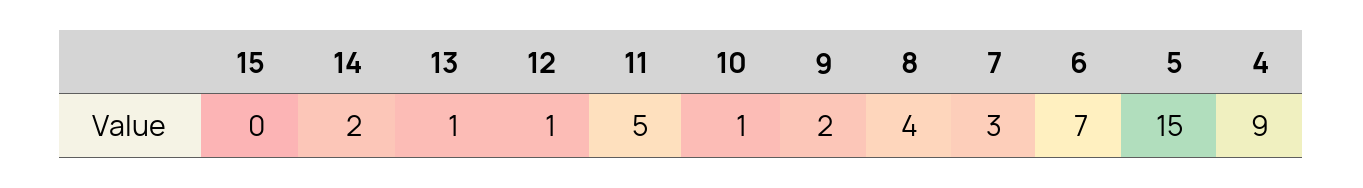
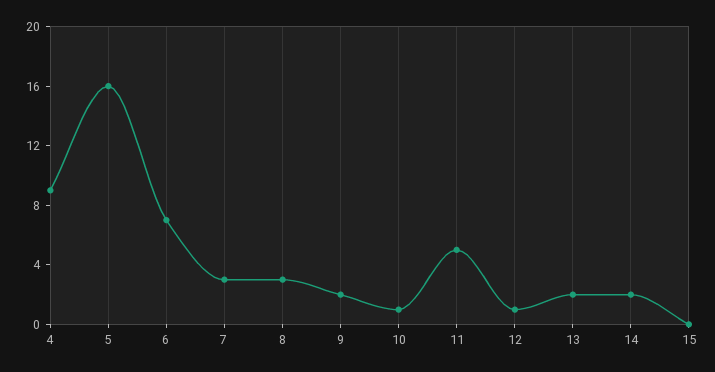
13: 1 -> 2
8: 4 -> 3
5: 15 -> 16

